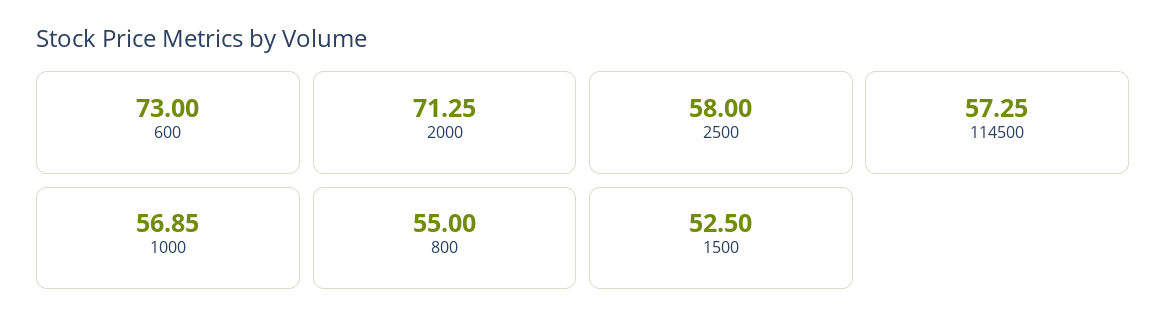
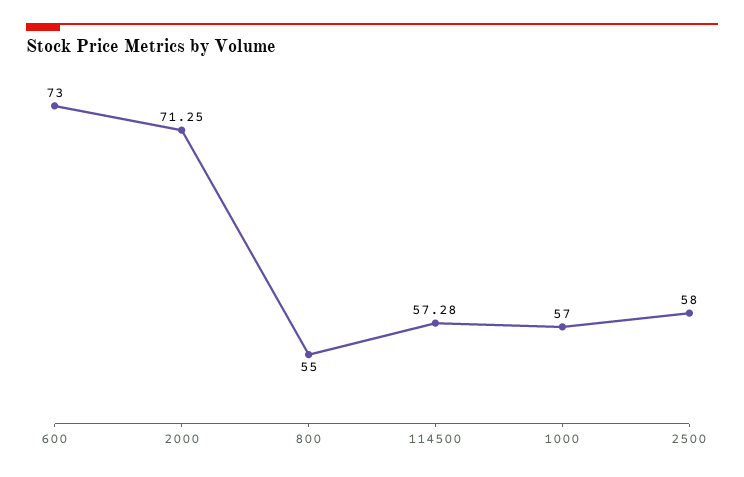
114500: 57.25 -> 57.28
1000: 56.85 -> 57
1500: 52.5 -> none

